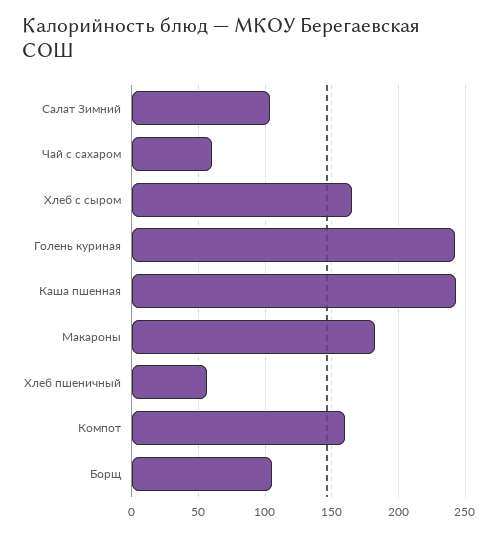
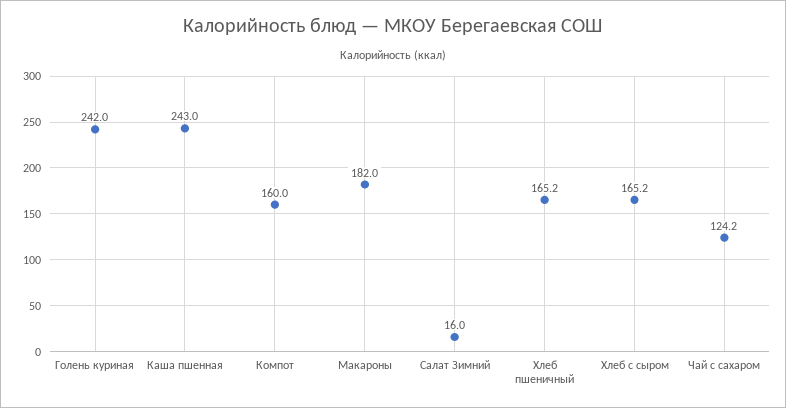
Салат Зимний: 105 -> 16
Чай с сахаром: 60 -> 124.2
Хлеб пшеничный: 55 -> 165.2
Борщ: 105 -> none

